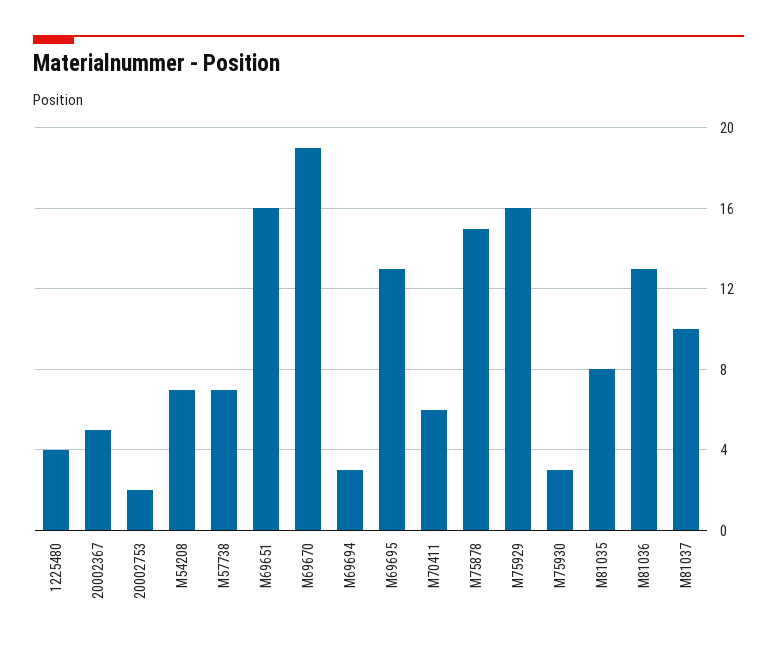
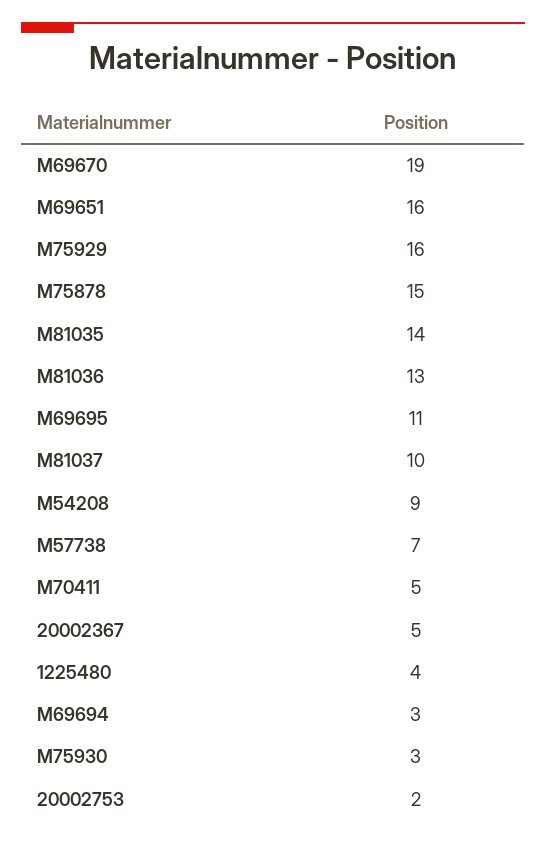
M54208: 7 -> 9
M69695: 13 -> 11
M70411: 6 -> 5
M81035: 8 -> 14

